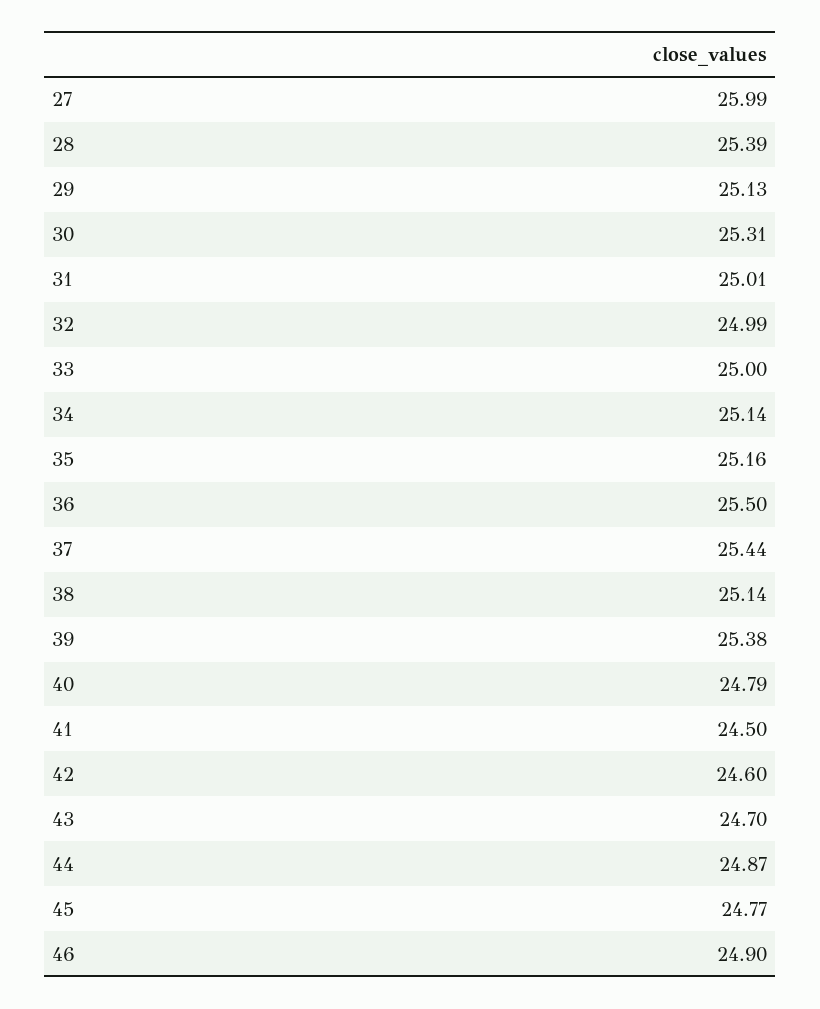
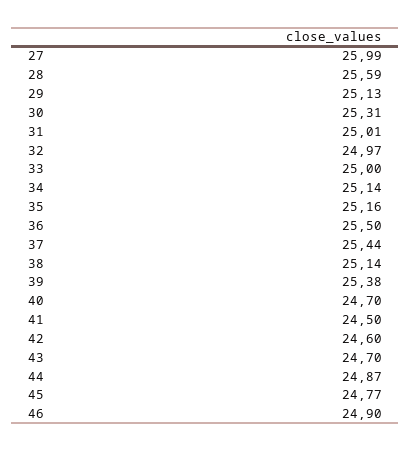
28: 25.39 -> 25.59
32: 24.99 -> 24.97
40: 24.79 -> 24.7

